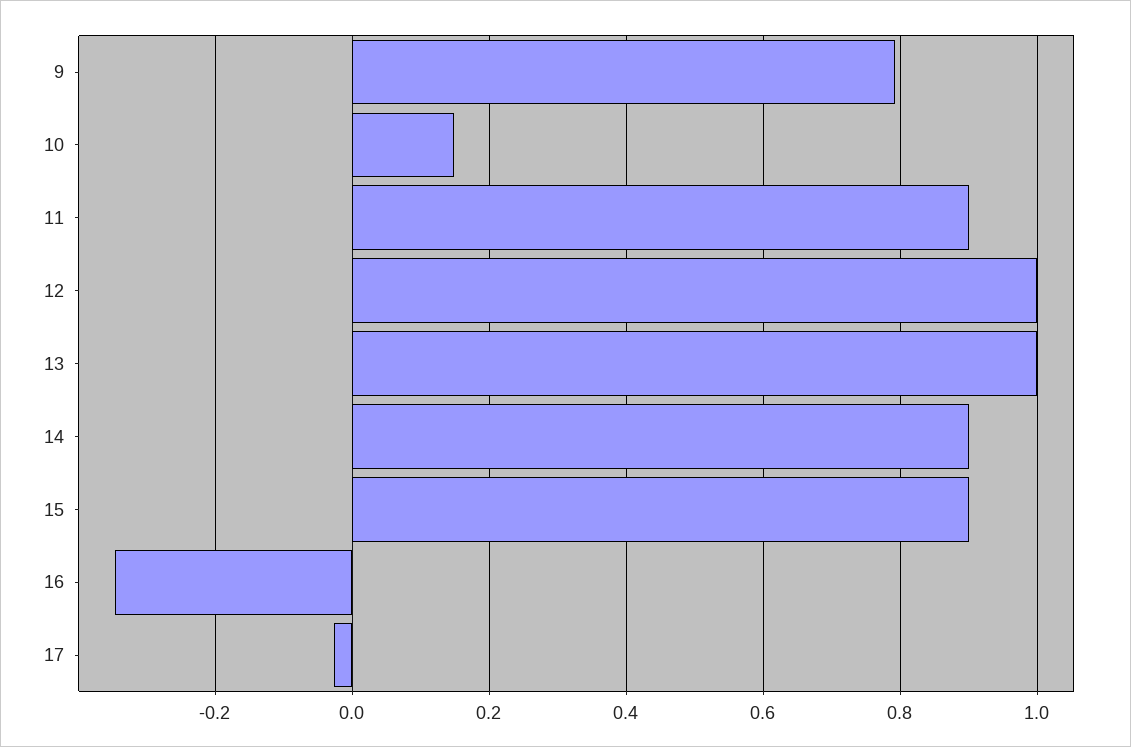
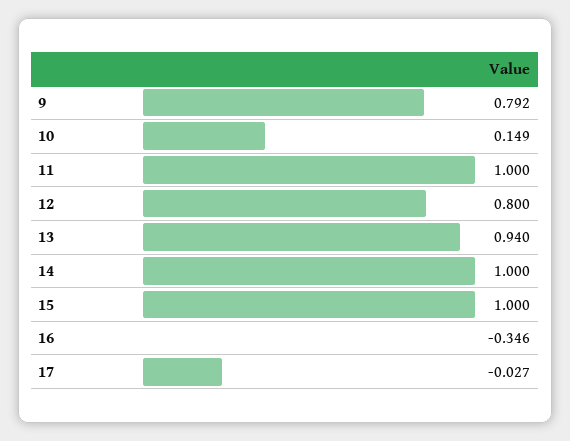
11: 0.9 -> 1
12: 1 -> 0.8
13: 1 -> 0.94
14: 0.9 -> 1
15: 0.9 -> 1

